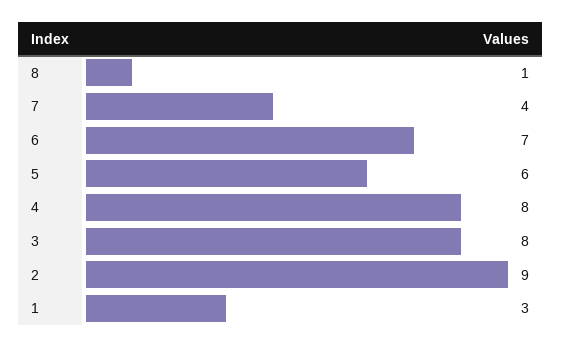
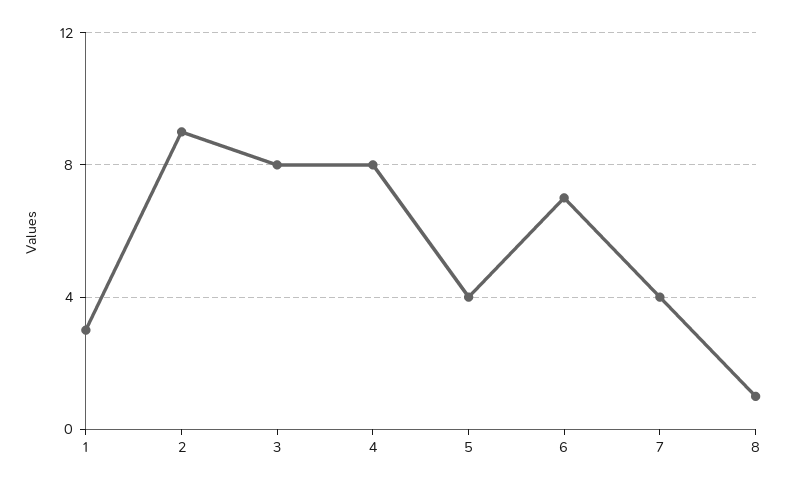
5: 6 -> 4

